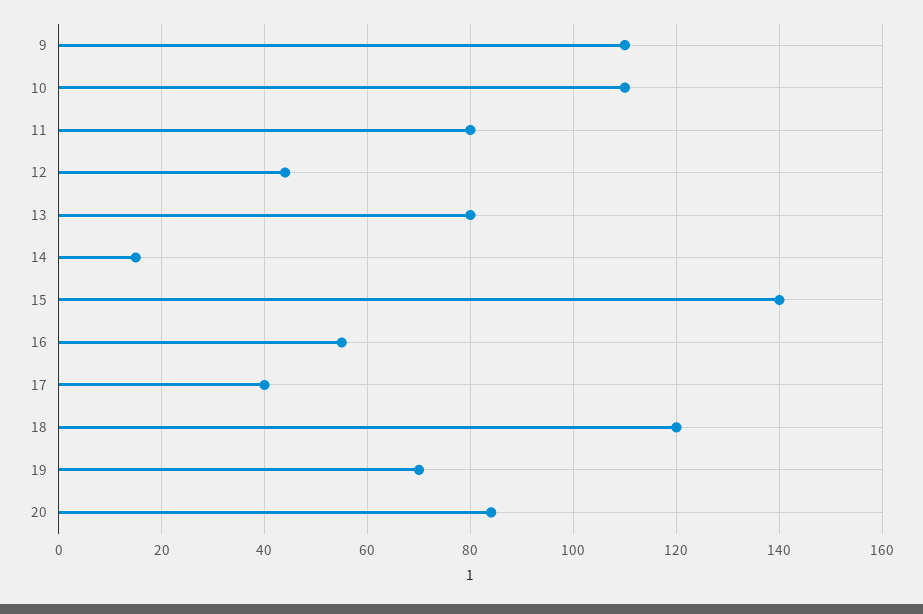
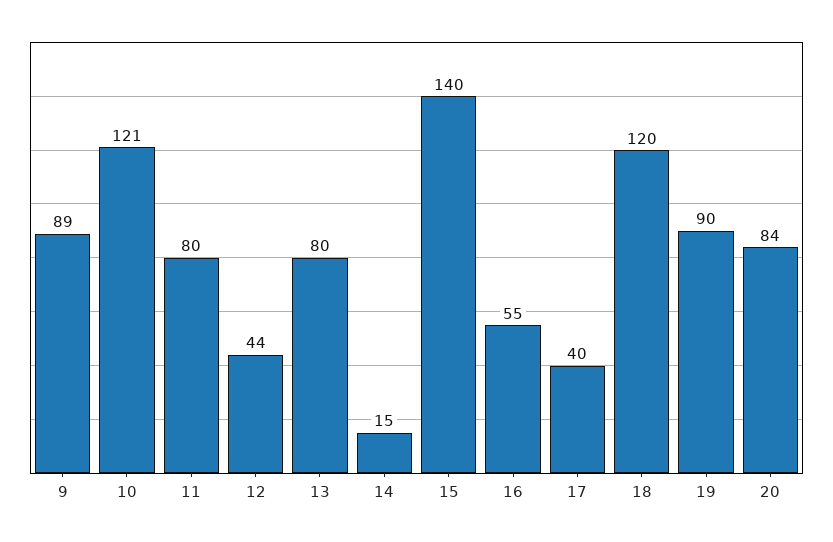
9: 110 -> 89
10: 110 -> 121
19: 70 -> 90

